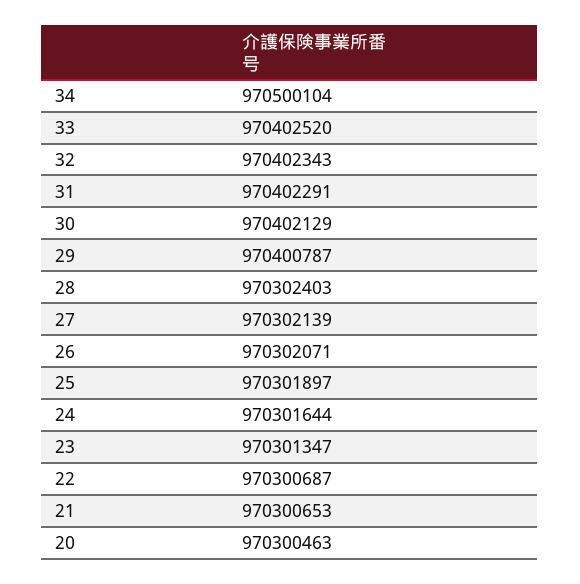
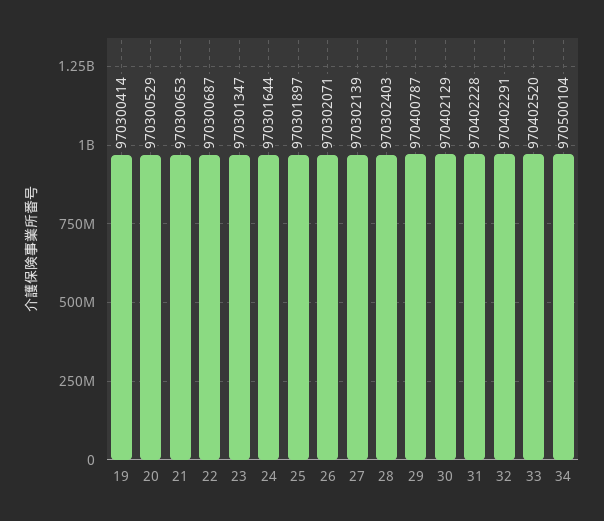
32: 970402343 -> 970402291
31: 970402291 -> 970402228
20: 970300463 -> 970300529
19: none -> 970300414

